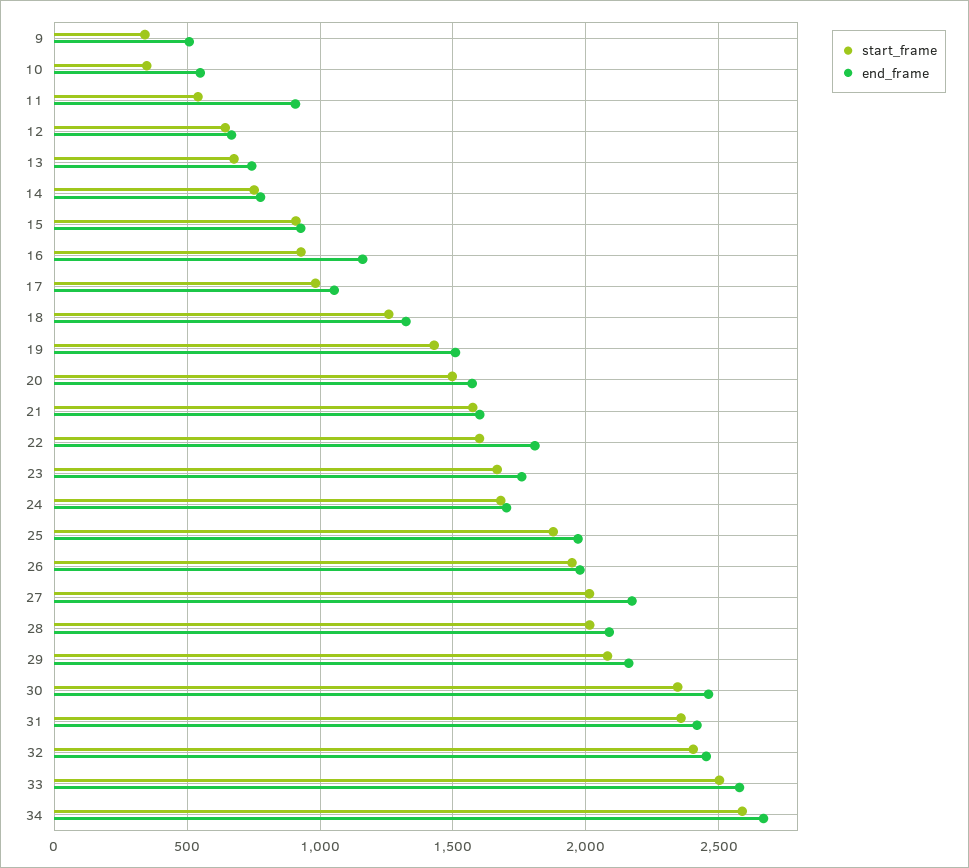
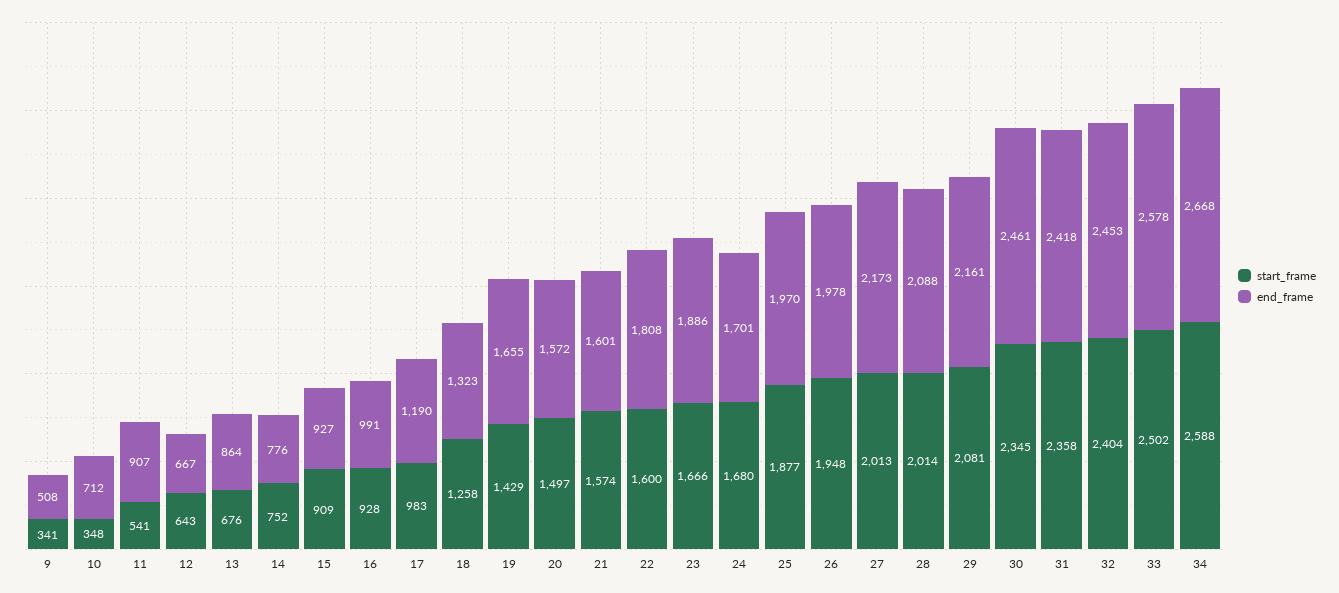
end_frame, 10: 550 -> 712
end_frame, 13: 750 -> 864
end_frame, 16: 1150 -> 991
end_frame, 17: 1050 -> 1190
end_frame, 19: 1500 -> 1655
end_frame, 23: 1750 -> 1886

